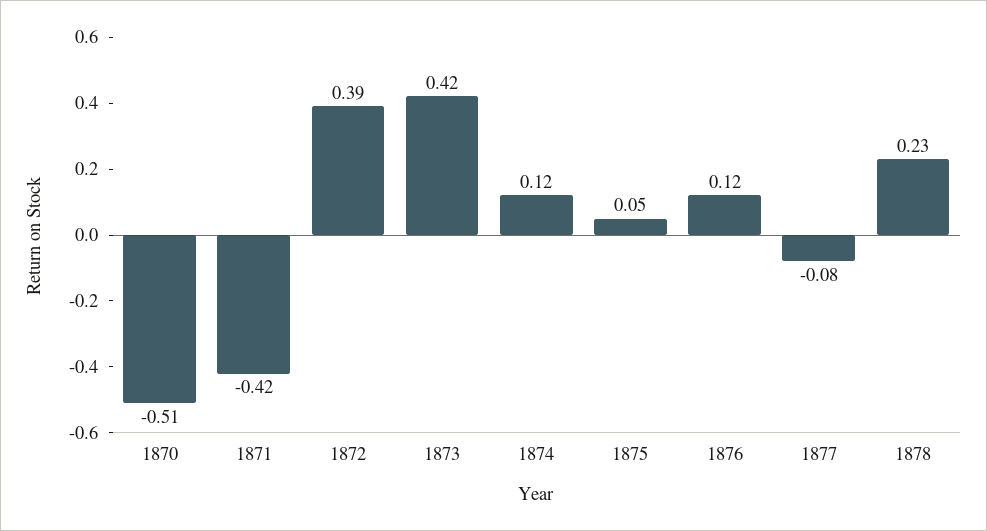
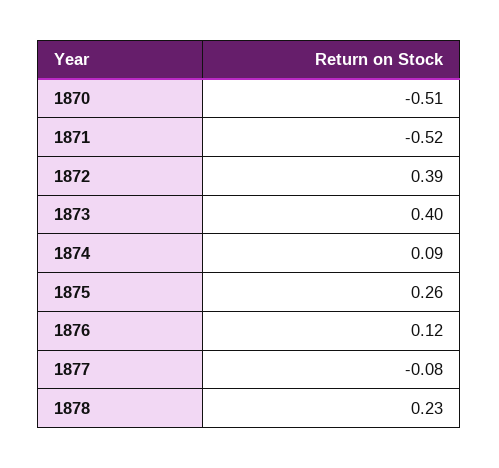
1871: -0.42 -> -0.52
1873: 0.42 -> 0.4
1874: 0.12 -> 0.09
1875: 0.05 -> 0.26

